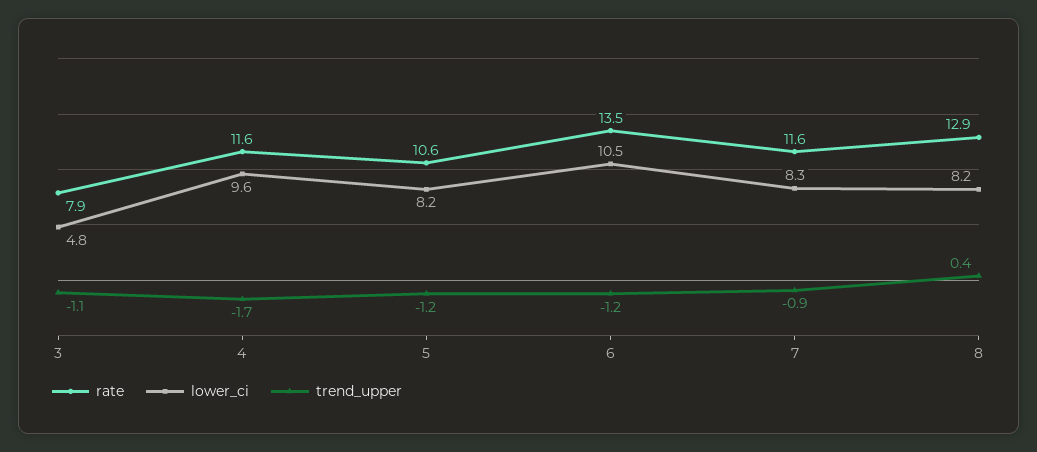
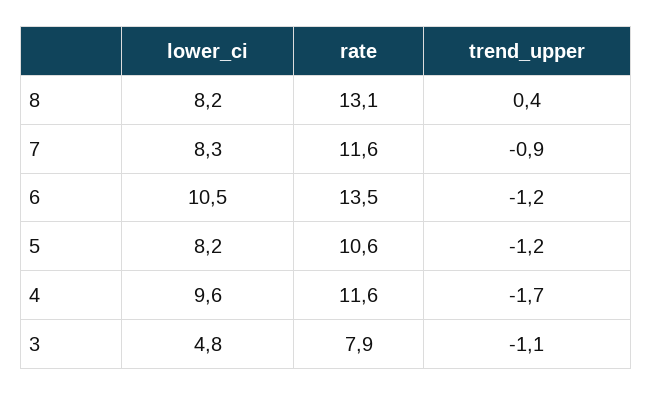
rate, 8: 12.9 -> 13.1

